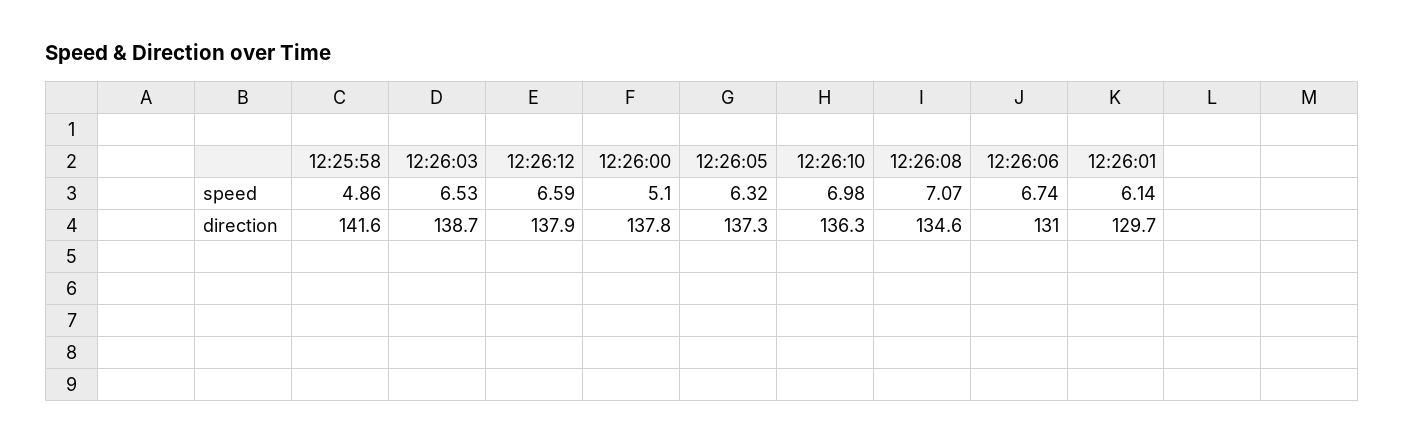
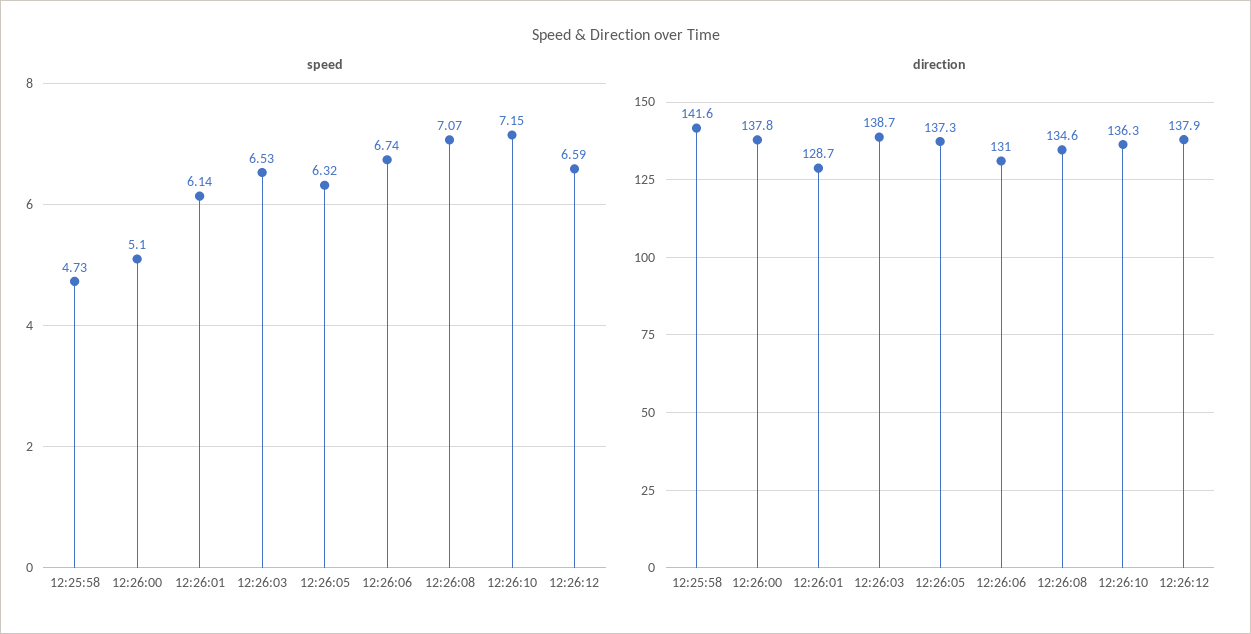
speed, 12:25:58: 4.86 -> 4.73
speed, 12:26:10: 6.98 -> 7.15
direction, 12:26:01: 129.7 -> 128.7

